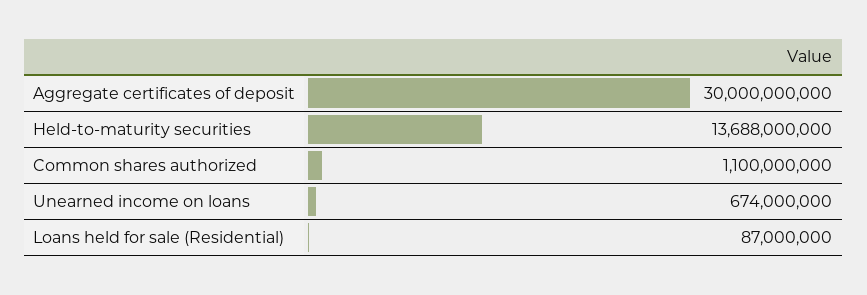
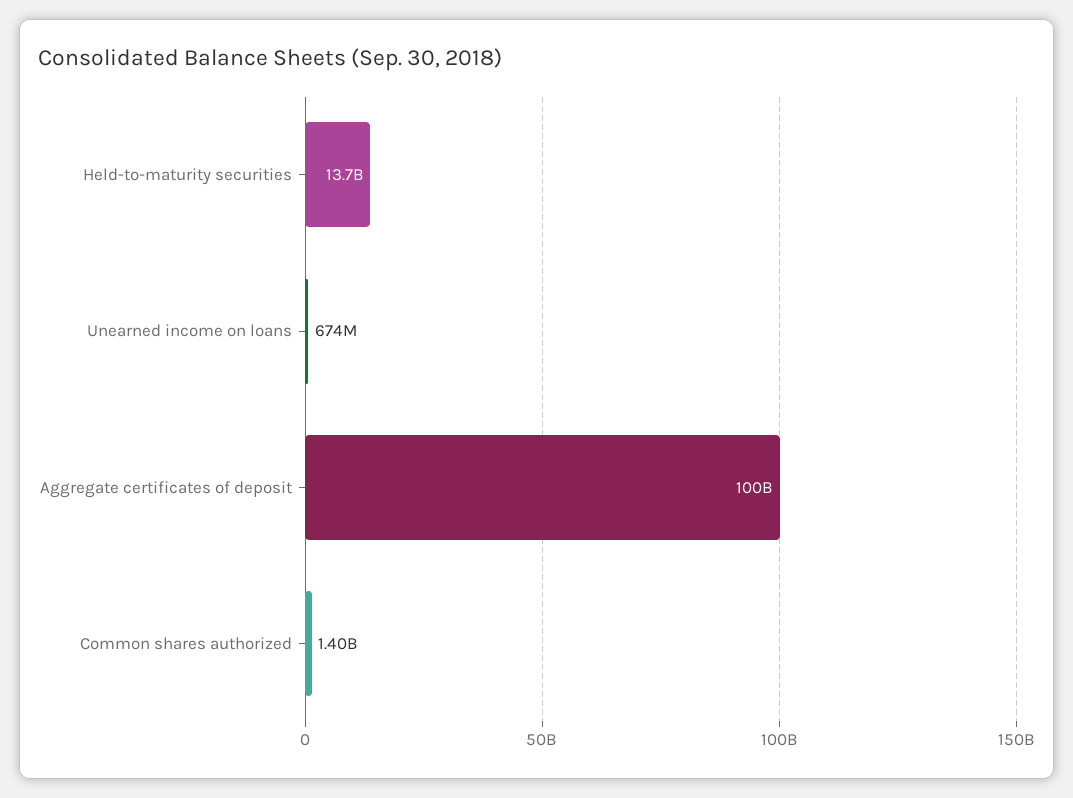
Aggregate certificates of deposit: 30000000000 -> 100000000000
Common shares authorized: 1100000000 -> 1400000000
Loans held for sale (Residential): 87000000 -> none

